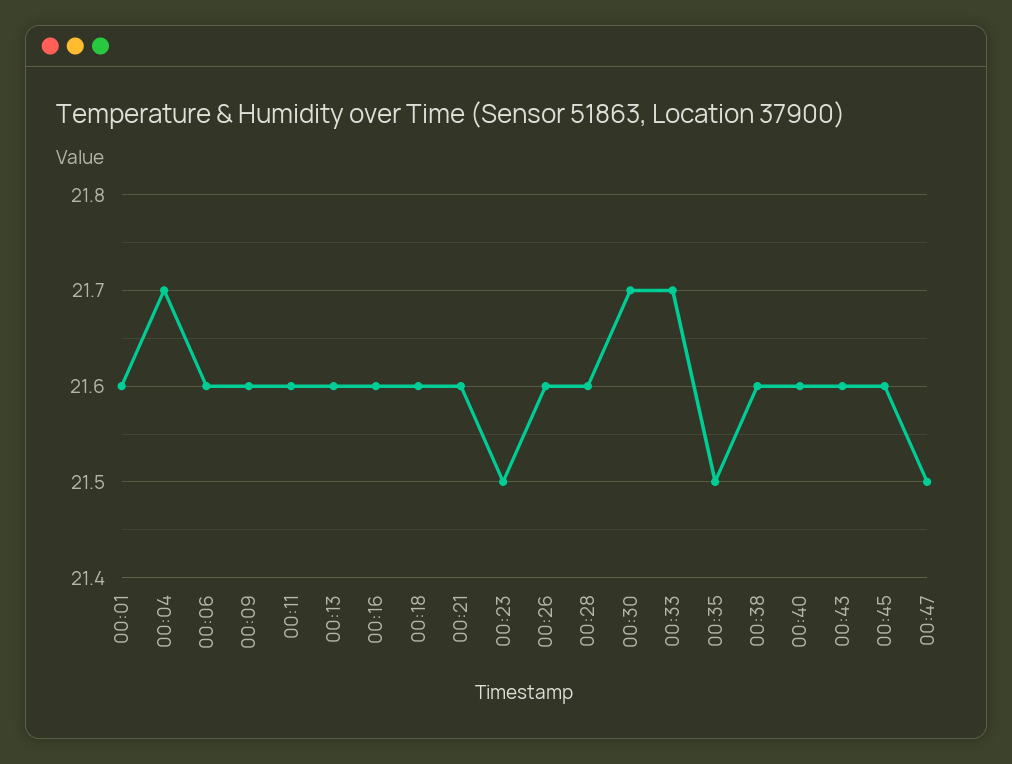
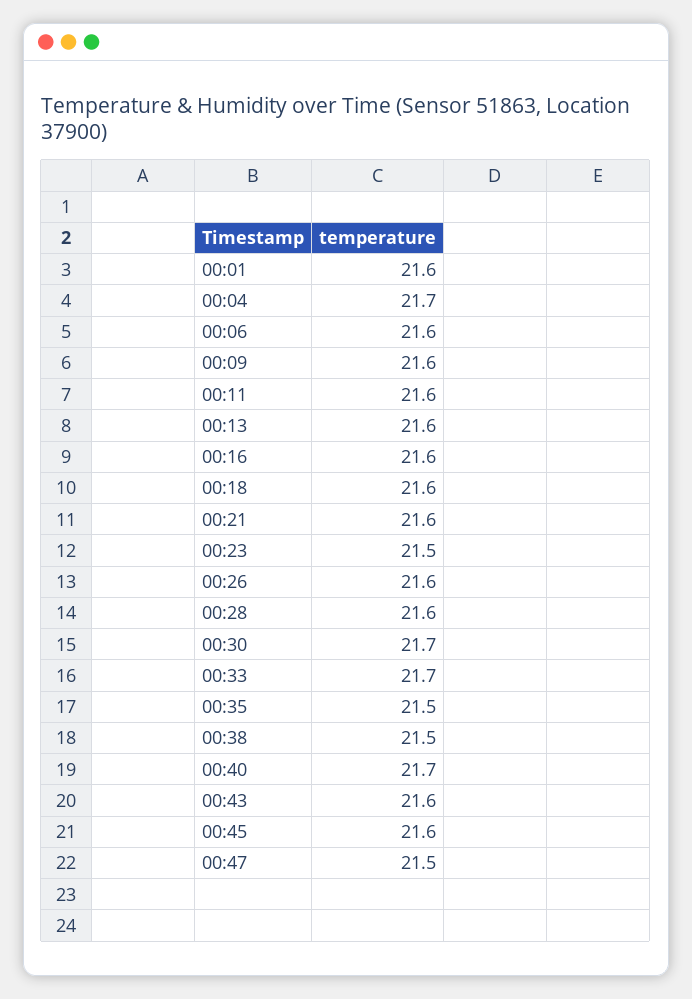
00:38: 21.6 -> 21.5
00:40: 21.6 -> 21.7

